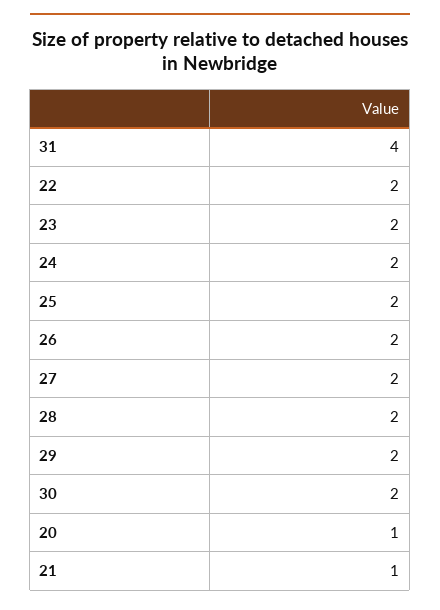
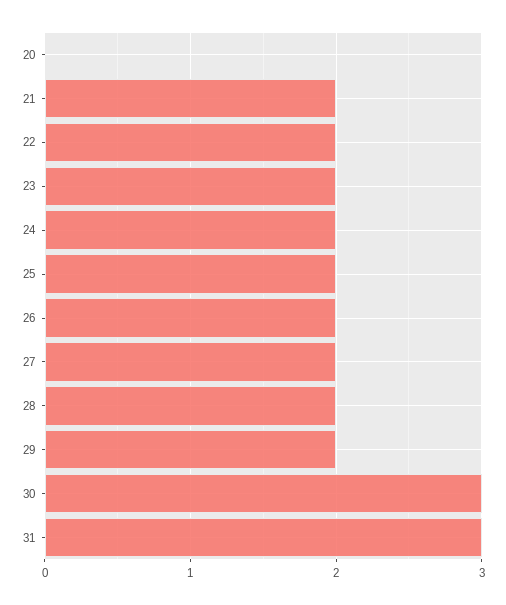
31: 4 -> 3
30: 2 -> 3
20: 1 -> 0
21: 1 -> 2

